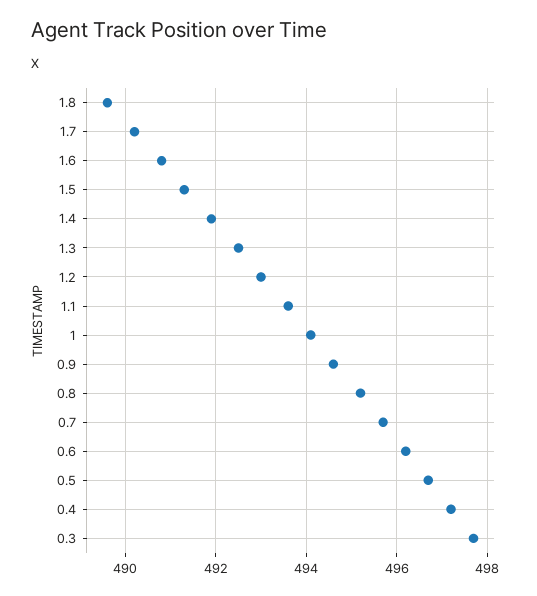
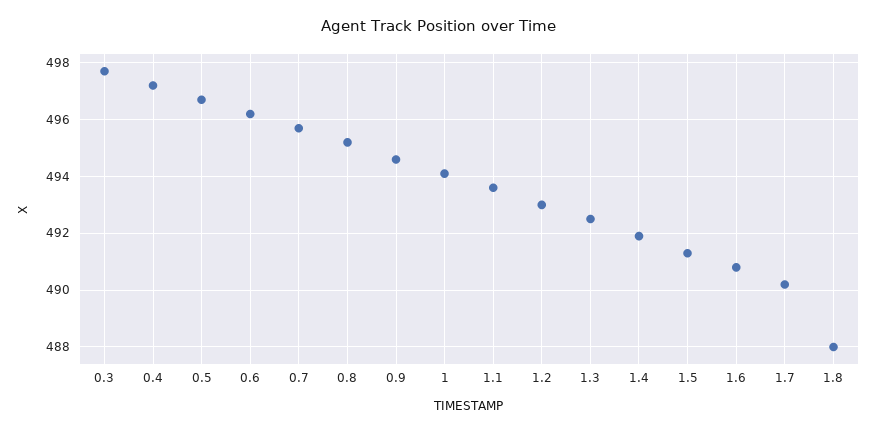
1.8: 489.5 -> 488

